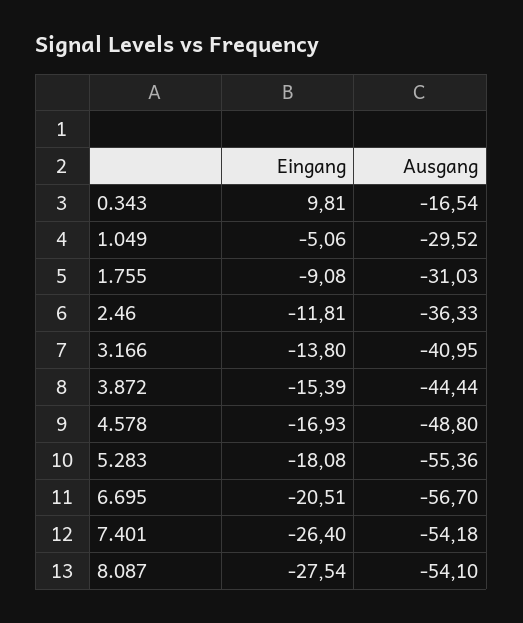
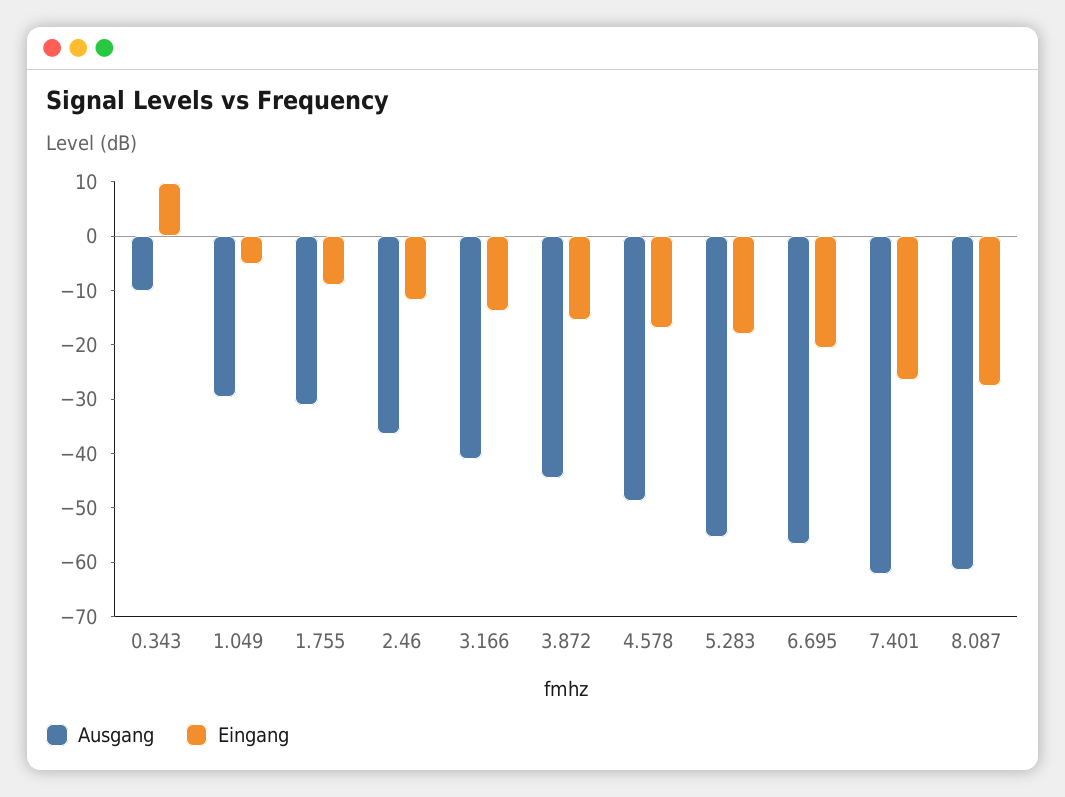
Ausgang, 0.343: -16.54 -> -10
Ausgang, 7.401: -54.18 -> -62
Ausgang, 8.087: -54.1 -> -62

